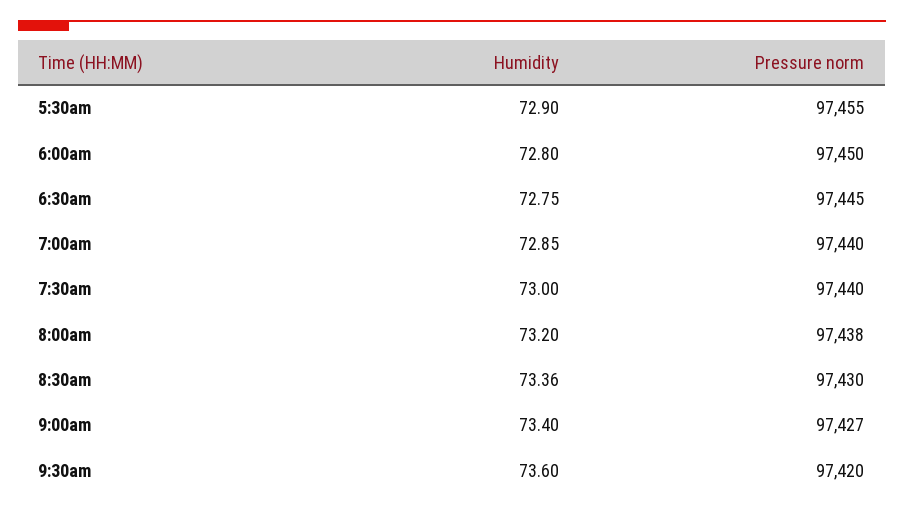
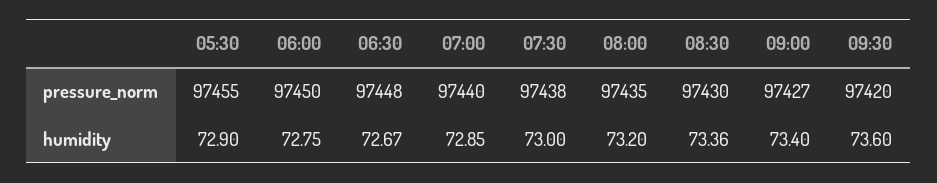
Humidity, 6:00am: 72.8 -> 72.75
Humidity, 6:30am: 72.75 -> 72.67
Pressure norm, 6:30am: 97445 -> 97448
Pressure norm, 7:30am: 97440 -> 97438
Pressure norm, 8:00am: 97438 -> 97435

